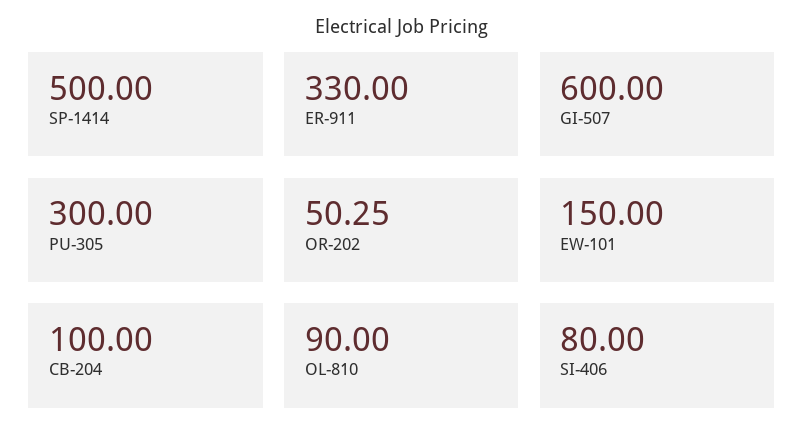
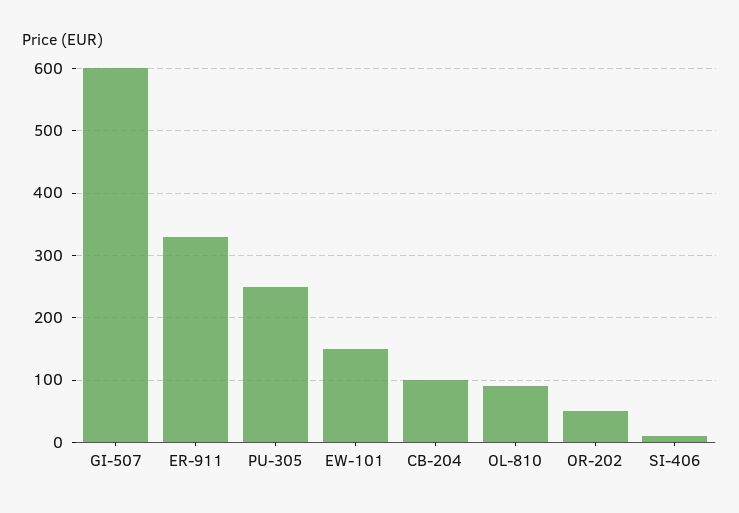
SP-1414: 500 -> none
PU-305: 300 -> 250
SI-406: 80 -> 10

